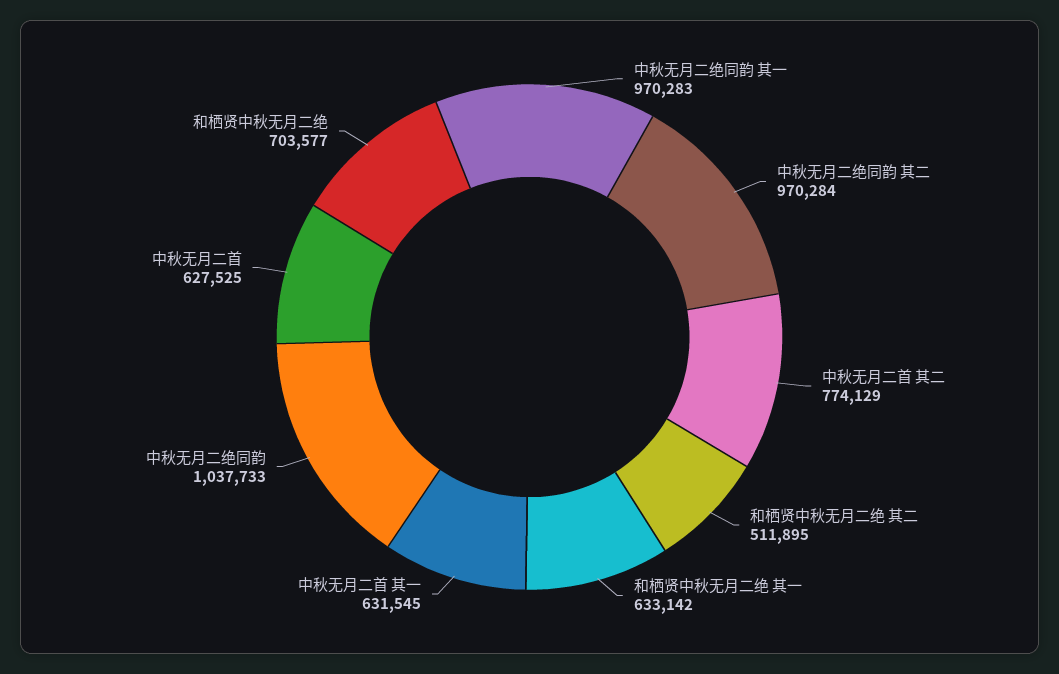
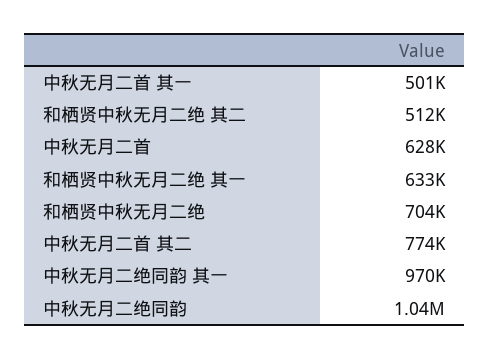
中秋无月二绝同韵 其二: 970284 -> none
中秋无月二首 其一: 631545 -> 501000

